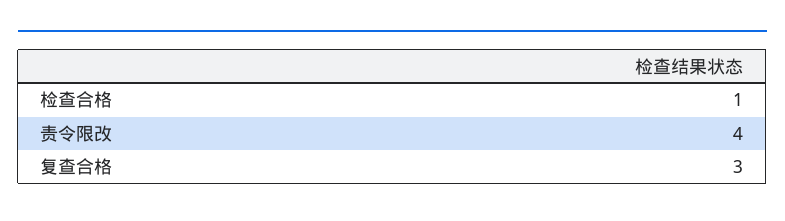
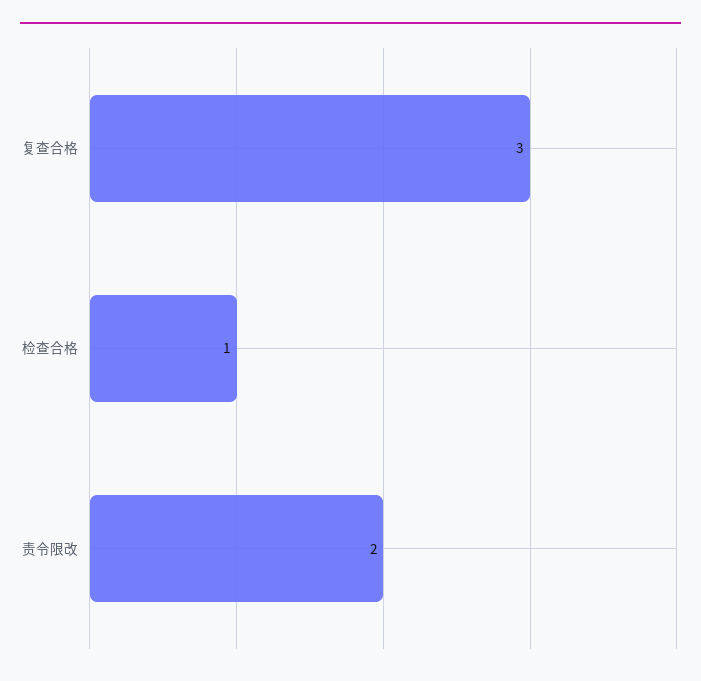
责令限改: 4 -> 2

